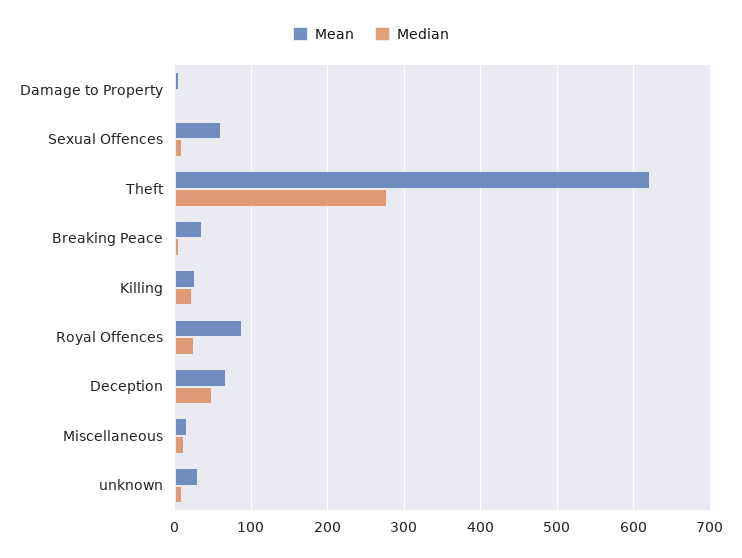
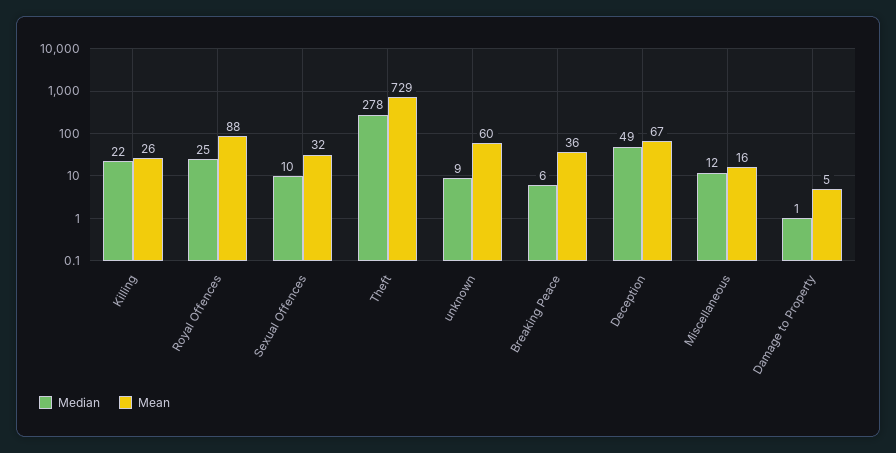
Mean, Sexual Offences: 60 -> 32
Mean, Theft: 620 -> 729
Mean, unknown: 30 -> 60

